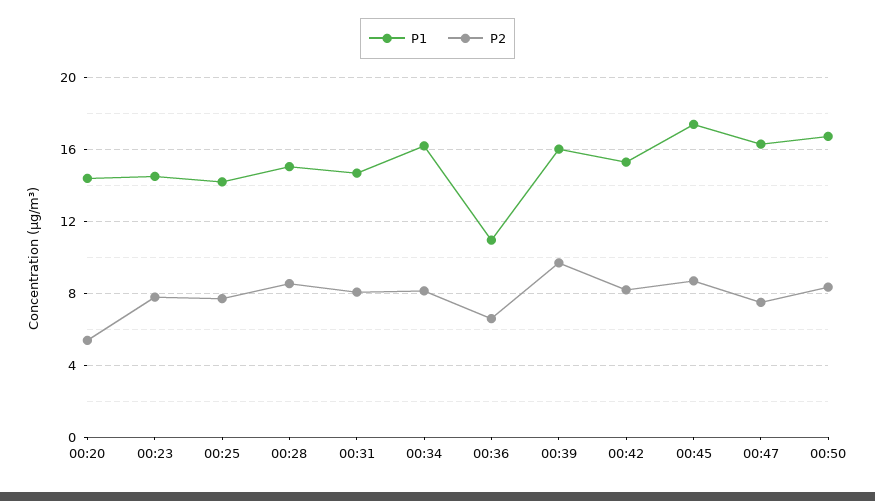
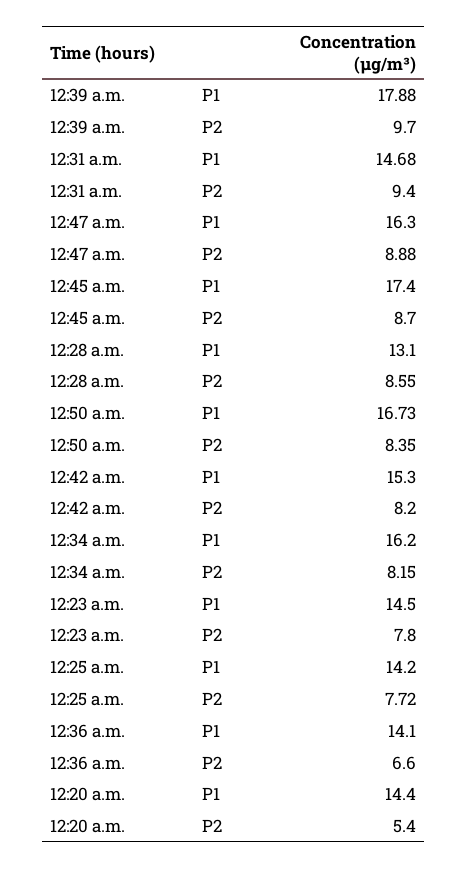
P1, 00:28: 15 -> 13.1
P2, 00:31: 8 -> 9.4
P1, 00:36: 11 -> 14.1
P1, 00:39: 16 -> 17.88
P2, 00:47: 7.5 -> 8.88

